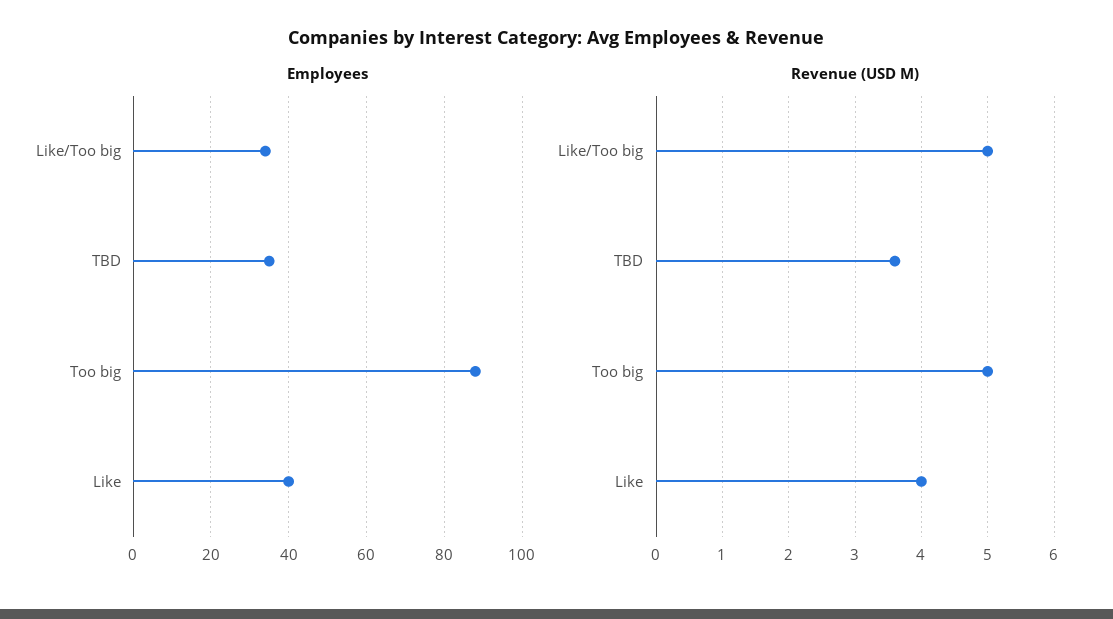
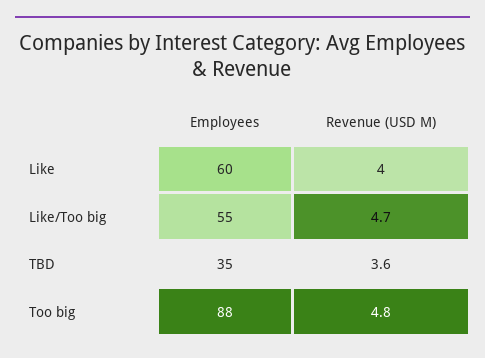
Employees, Like/Too big: 35 -> 55
Employees, Like: 40 -> 60
Revenue (USD M), Like/Too big: 5 -> 4.7
Revenue (USD M), Too big: 5 -> 4.8

